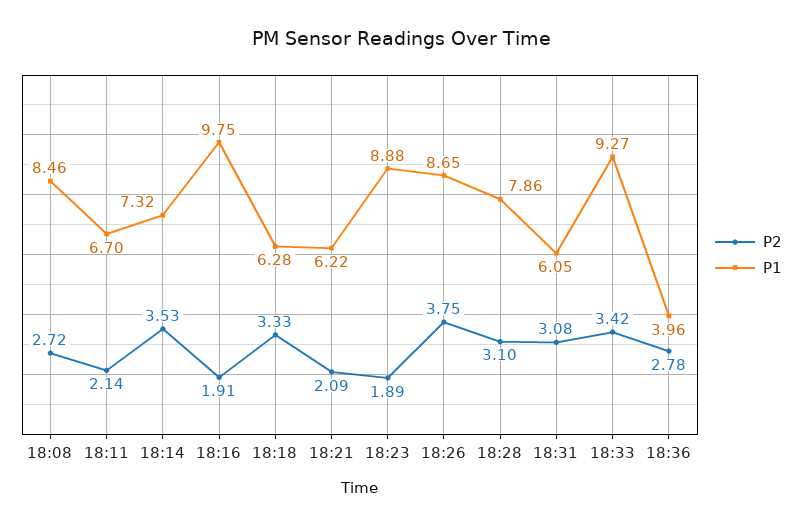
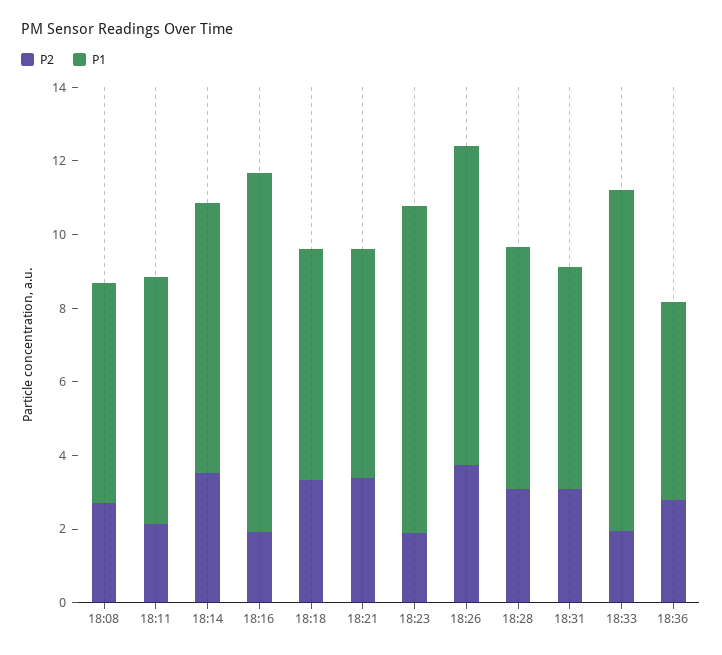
P1, 18:08: 8.46 -> 6
P2, 18:21: 2.09 -> 3.5
P1, 18:28: 7.86 -> 6.5
P2, 18:33: 3.42 -> 2
P1, 18:36: 3.96 -> 5.5

